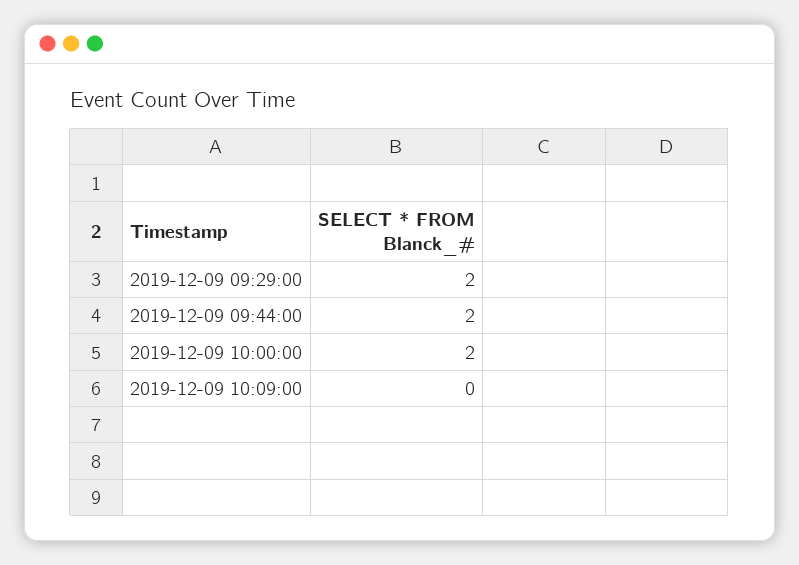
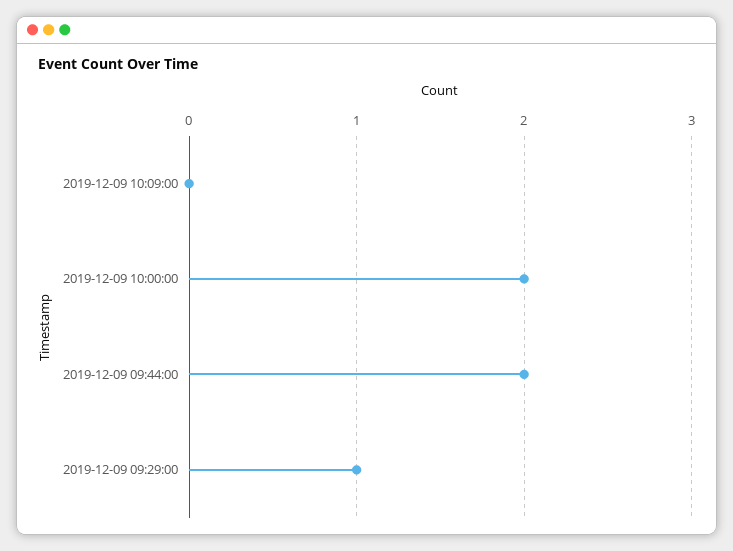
2019-12-09 09:29:00: 2 -> 1

